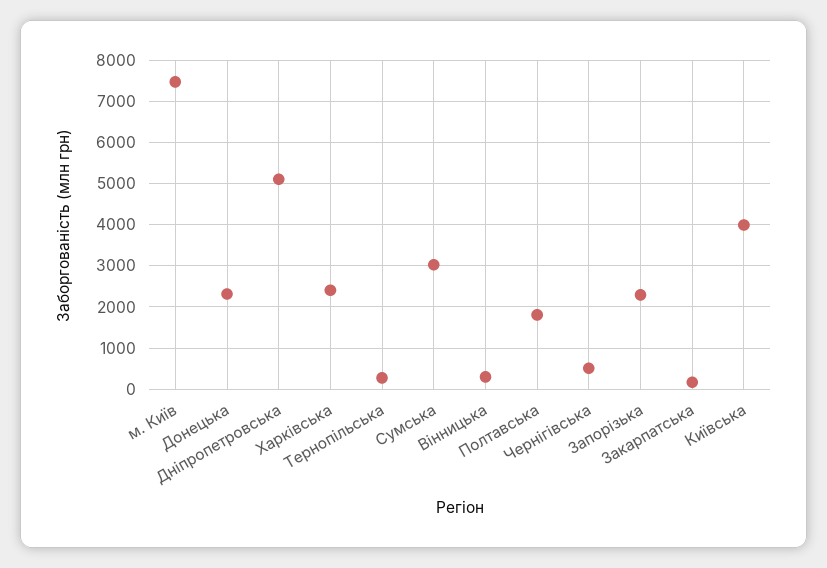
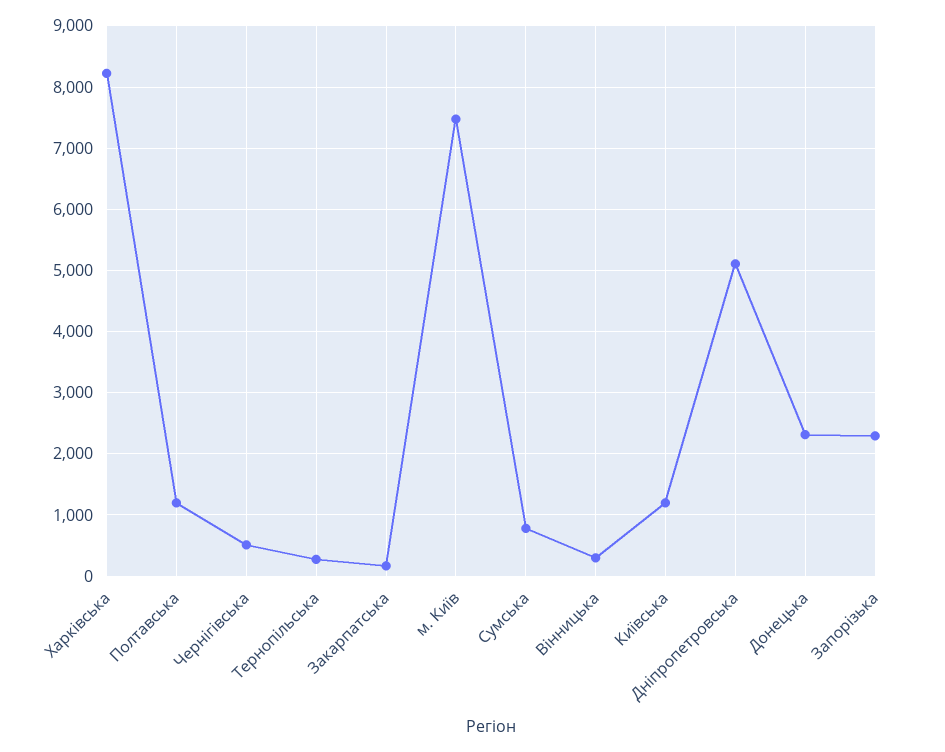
Харківська: 2400 -> 8200
Сумська: 3000 -> 800
Полтавська: 1800 -> 1200
Київська: 4000 -> 1200

